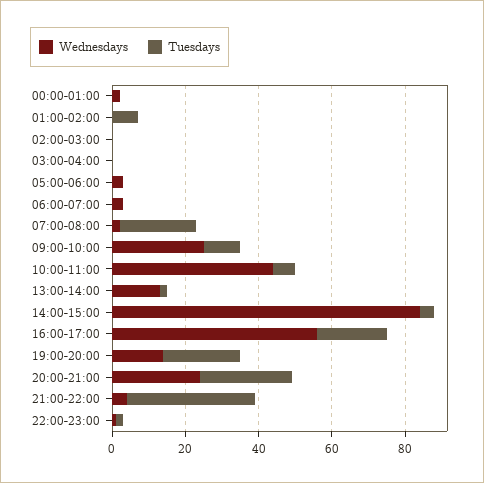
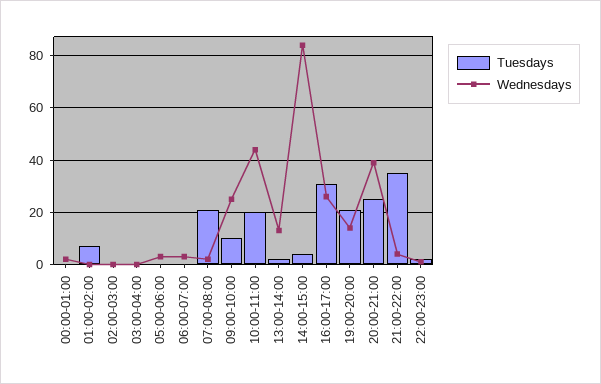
Tuesdays, 10:00-11:00: 5 -> 20
Wednesdays, 16:00-17:00: 55 -> 25
Tuesdays, 16:00-17:00: 20 -> 30
Wednesdays, 20:00-21:00: 25 -> 40

